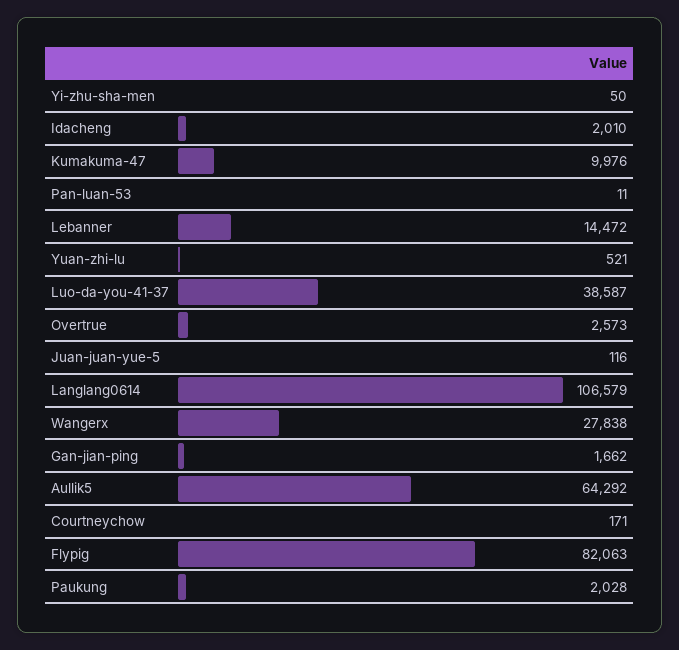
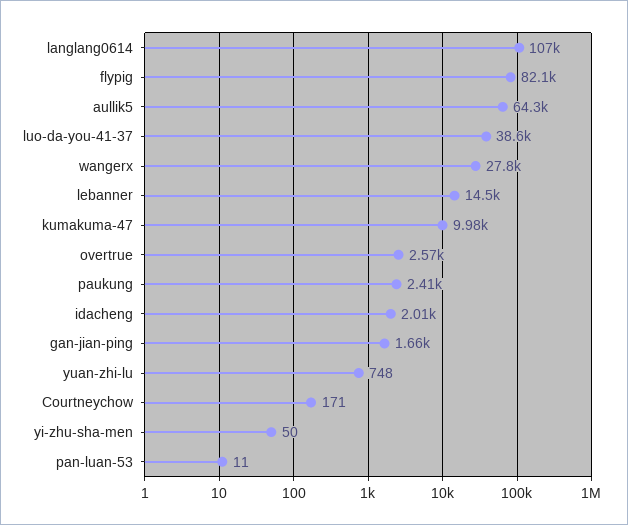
Yuan-zhi-lu: 521 -> 748
Juan-juan-yue-5: 116 -> none
Paukung: 2028 -> 2410

